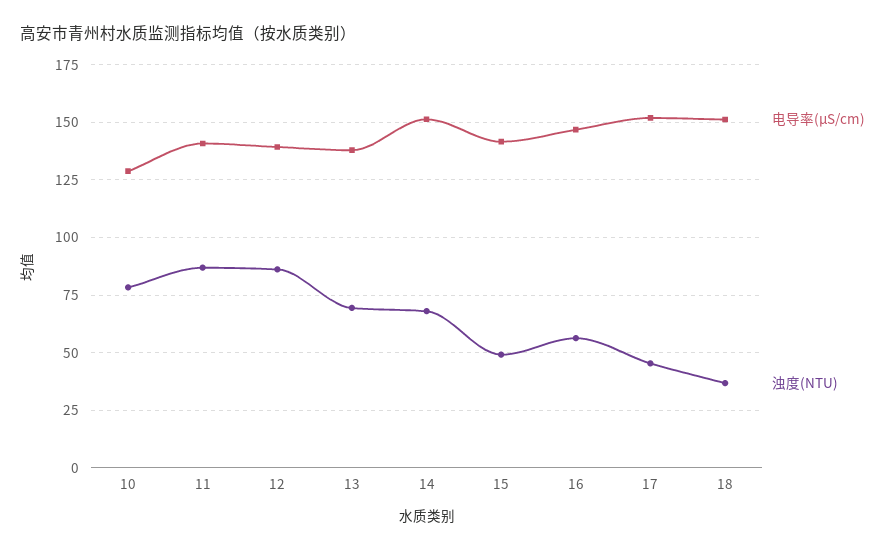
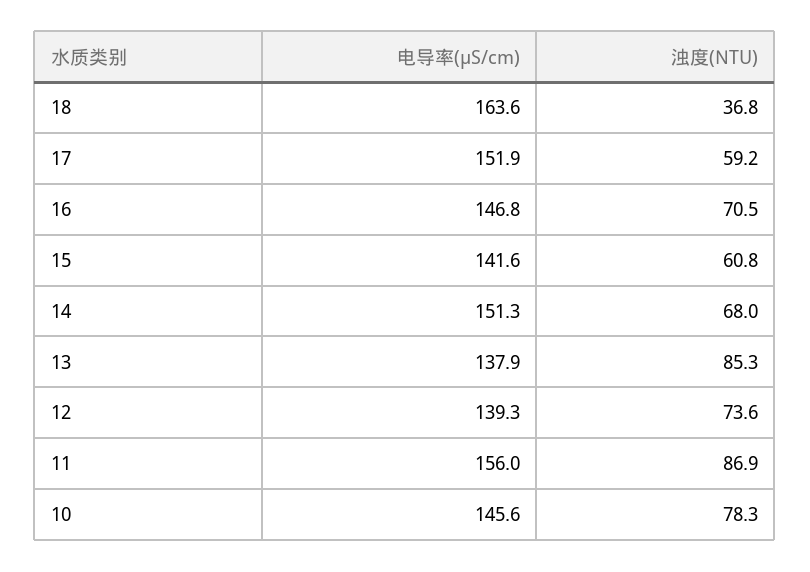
电导率(μS/cm), 10: 130 -> 145.6
电导率(μS/cm), 11: 140 -> 156
浊度(NTU), 12: 85 -> 73.6
浊度(NTU), 13: 70 -> 85.3
浊度(NTU), 15: 50 -> 60.8
浊度(NTU), 16: 55 -> 70.5
浊度(NTU), 17: 45 -> 59.2
电导率(μS/cm), 18: 150 -> 163.6

